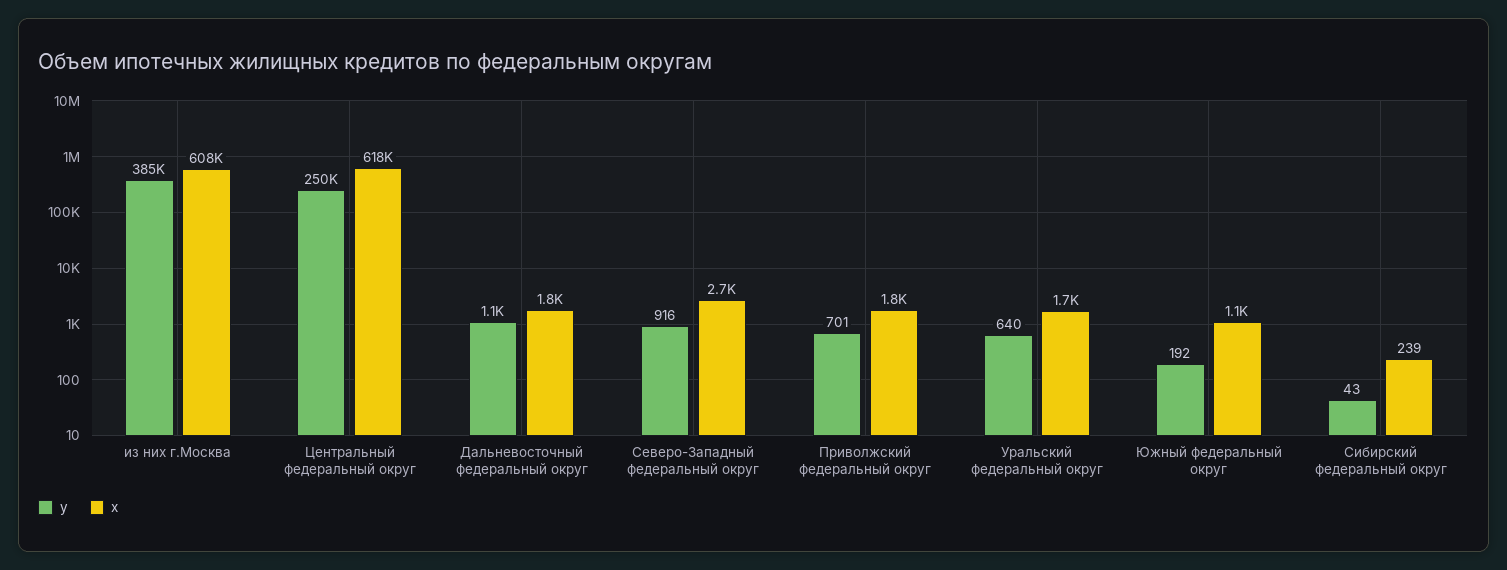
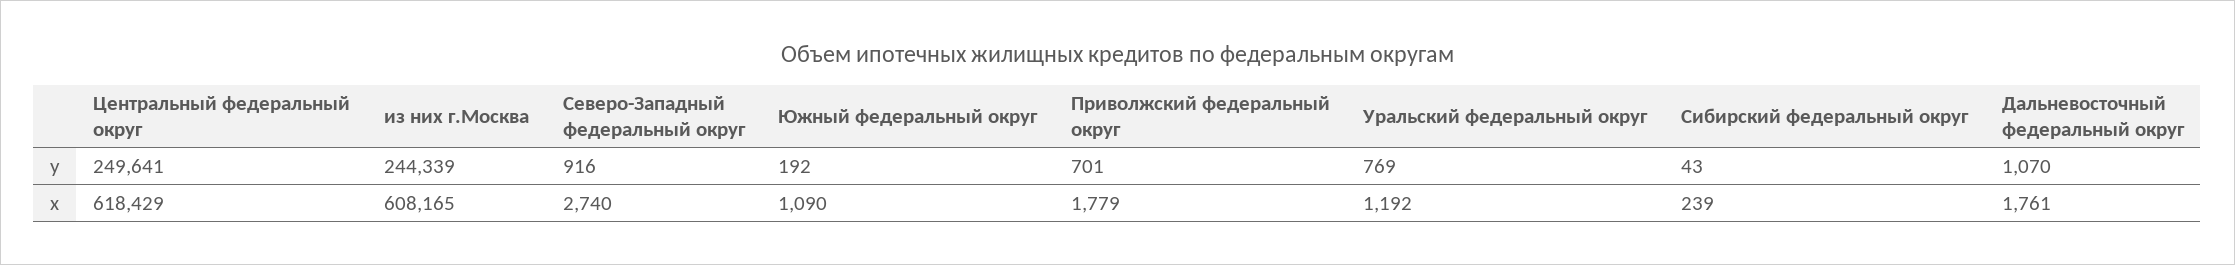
y, из них г.Москва: 385000 -> 244339
y, Уральский федеральный округ: 640 -> 769
x, Уральский федеральный округ: 1700 -> 1192

